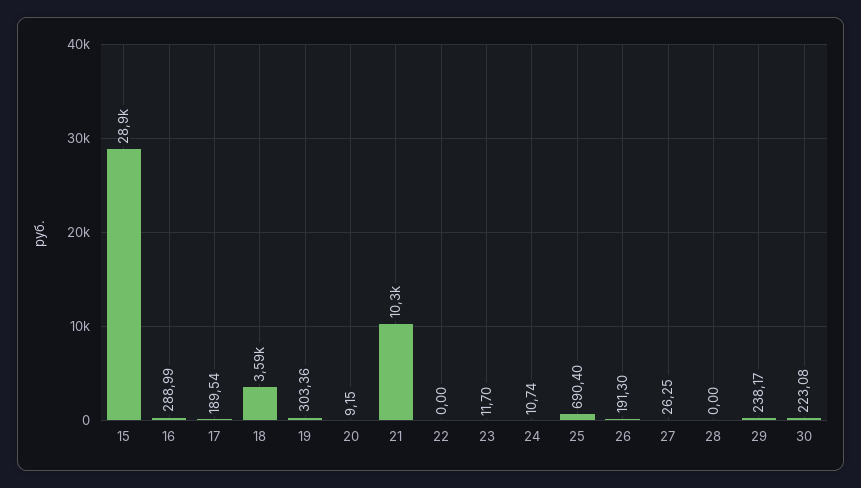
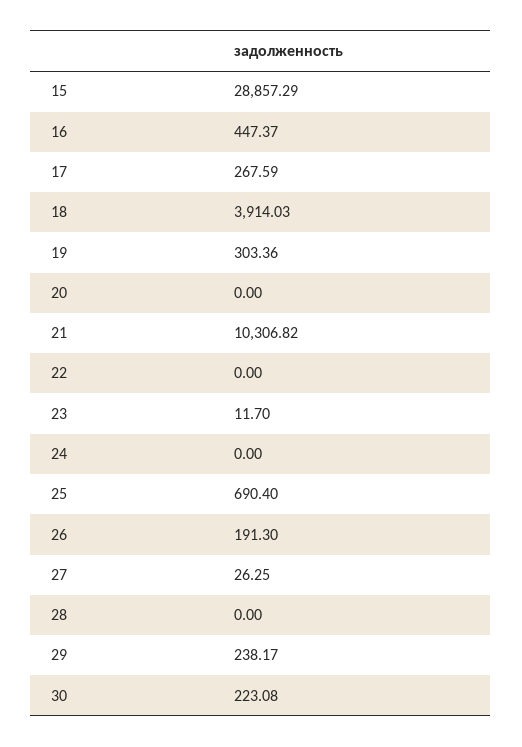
16: 288.99 -> 447.37
17: 189.54 -> 267.59
18: 3590 -> 3914.03
20: 9.15 -> 0
24: 10.74 -> 0

